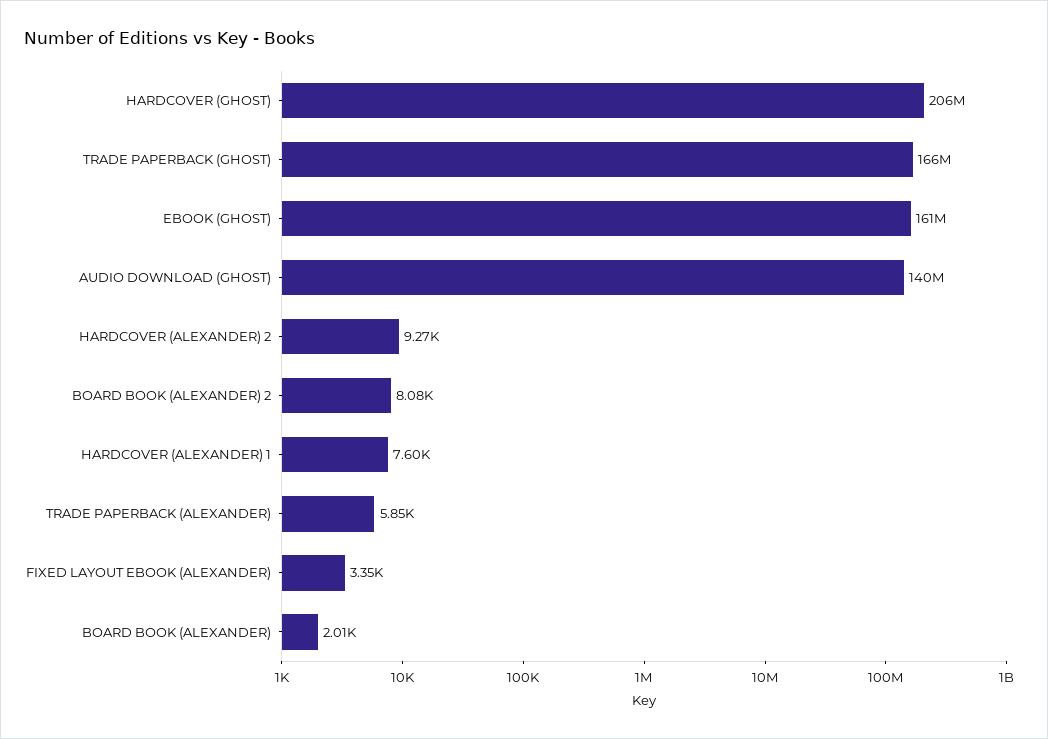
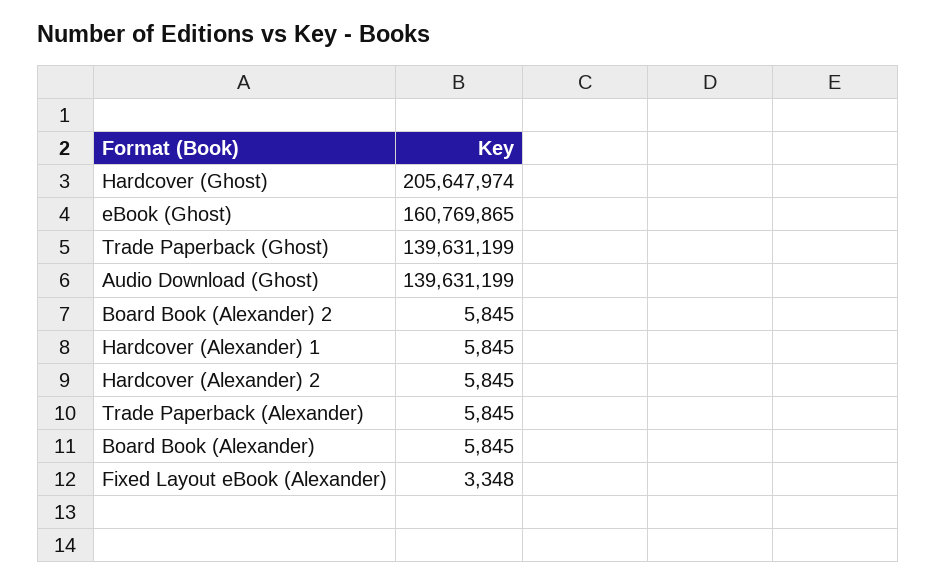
TRADE PAPERBACK (GHOST): 166000000 -> 139631199
HARDCOVER (ALEXANDER) 2: 9270 -> 5845
BOARD BOOK (ALEXANDER) 2: 8080 -> 5845
HARDCOVER (ALEXANDER) 1: 7600 -> 5845
BOARD BOOK (ALEXANDER): 2010 -> 5845

